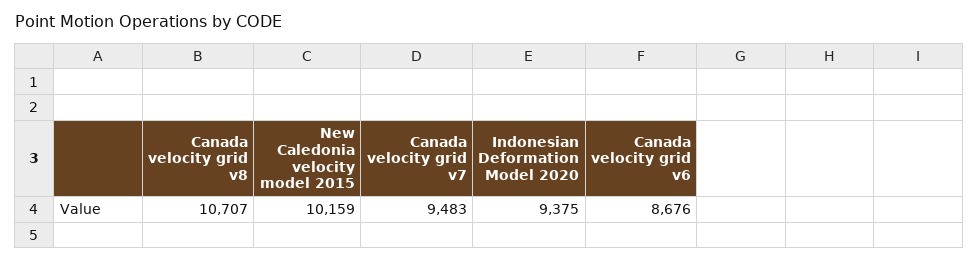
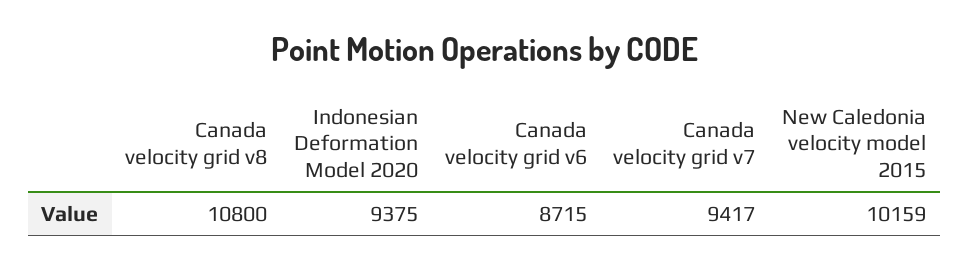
Canada velocity grid v8: 10707 -> 10800
Canada velocity grid v7: 9483 -> 9417
Canada velocity grid v6: 8676 -> 8715

